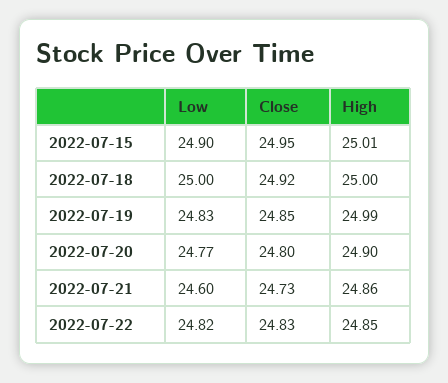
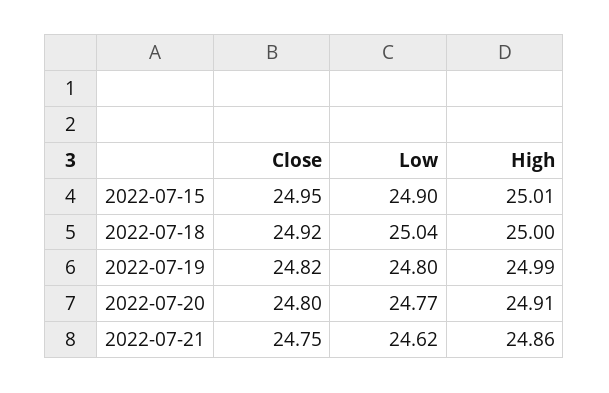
Low, 2022-07-18: 25 -> 25.04
Low, 2022-07-19: 24.83 -> 24.8
Close, 2022-07-19: 24.85 -> 24.82
High, 2022-07-20: 24.9 -> 24.91
Low, 2022-07-21: 24.6 -> 24.62
Close, 2022-07-21: 24.73 -> 24.75
Low, 2022-07-22: 24.82 -> none
Close, 2022-07-22: 24.83 -> none
High, 2022-07-22: 24.85 -> none

